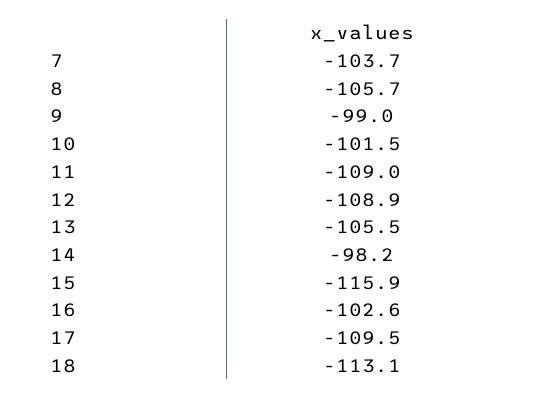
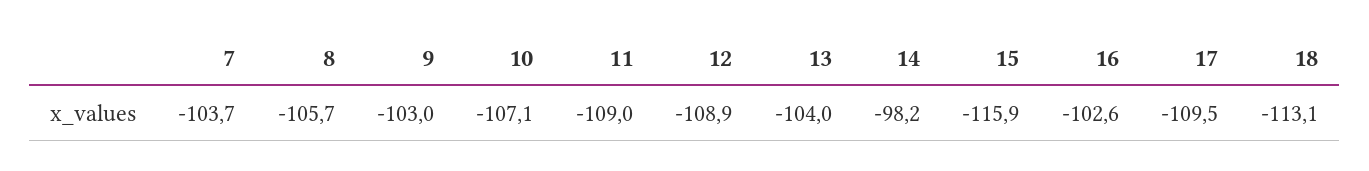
9: -99 -> -103
10: -101.5 -> -107.1
13: -105.5 -> -104

